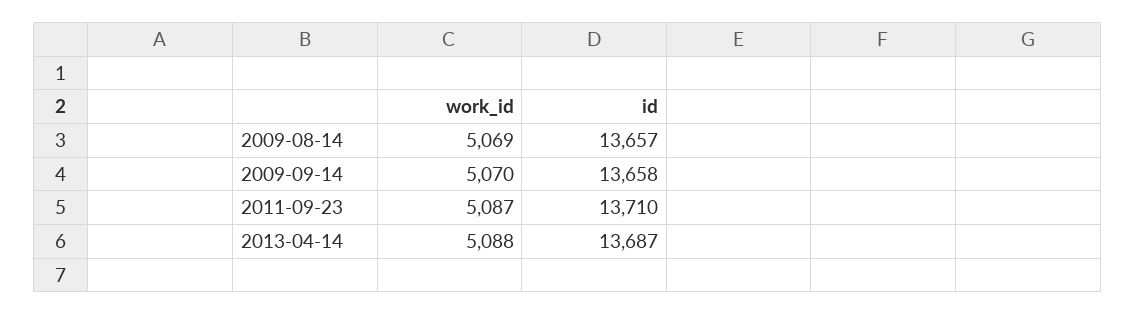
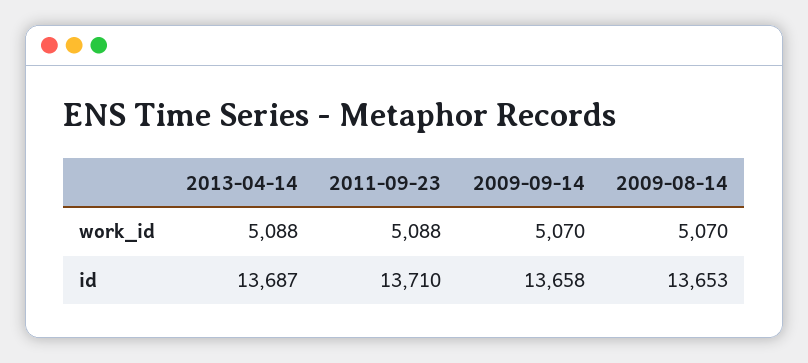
work_id, 2009-08-14: 5069 -> 5070
id, 2009-08-14: 13657 -> 13653
work_id, 2011-09-23: 5087 -> 5088

